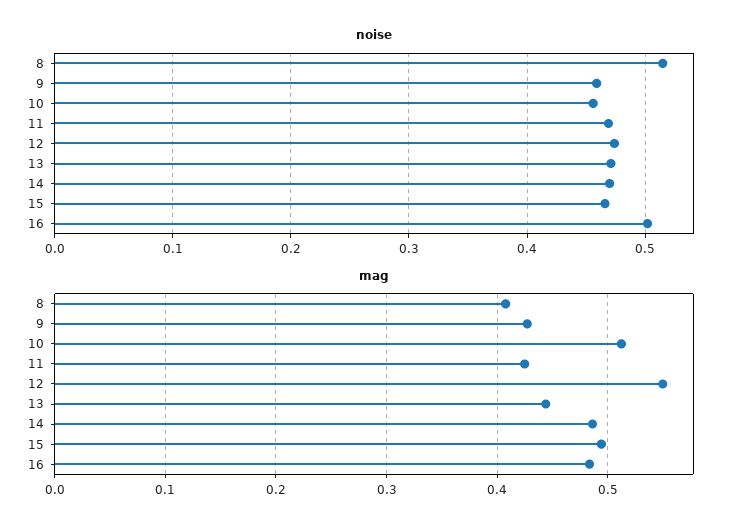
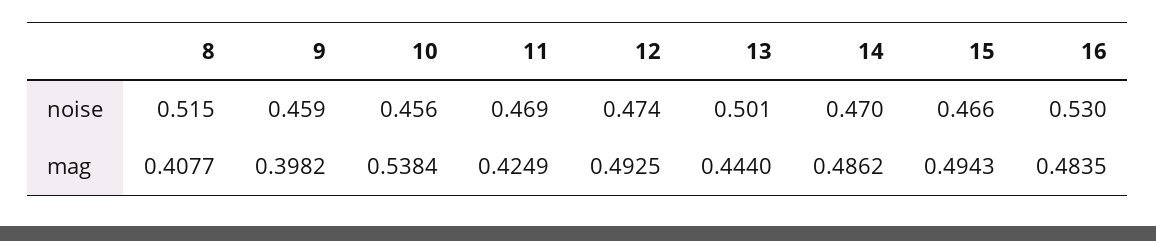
noise, 13: 0.47 -> 0.501
noise, 16: 0.5 -> 0.53
mag, 9: 0.43 -> 0.3982
mag, 10: 0.51 -> 0.5384
mag, 12: 0.55 -> 0.4925

